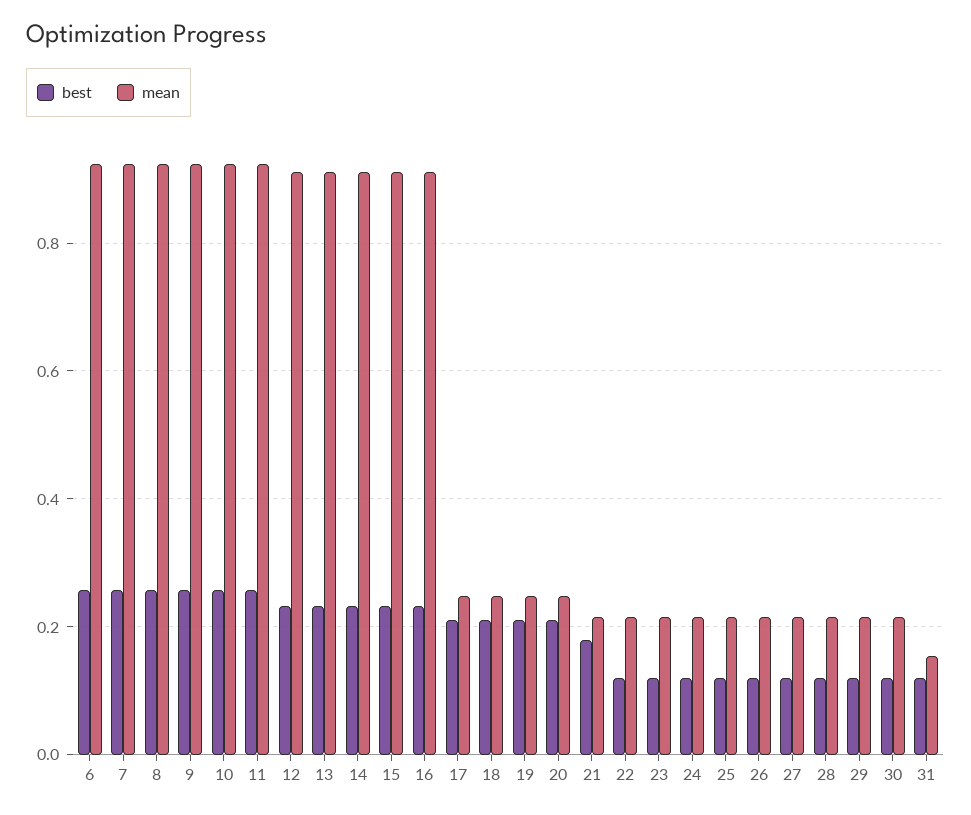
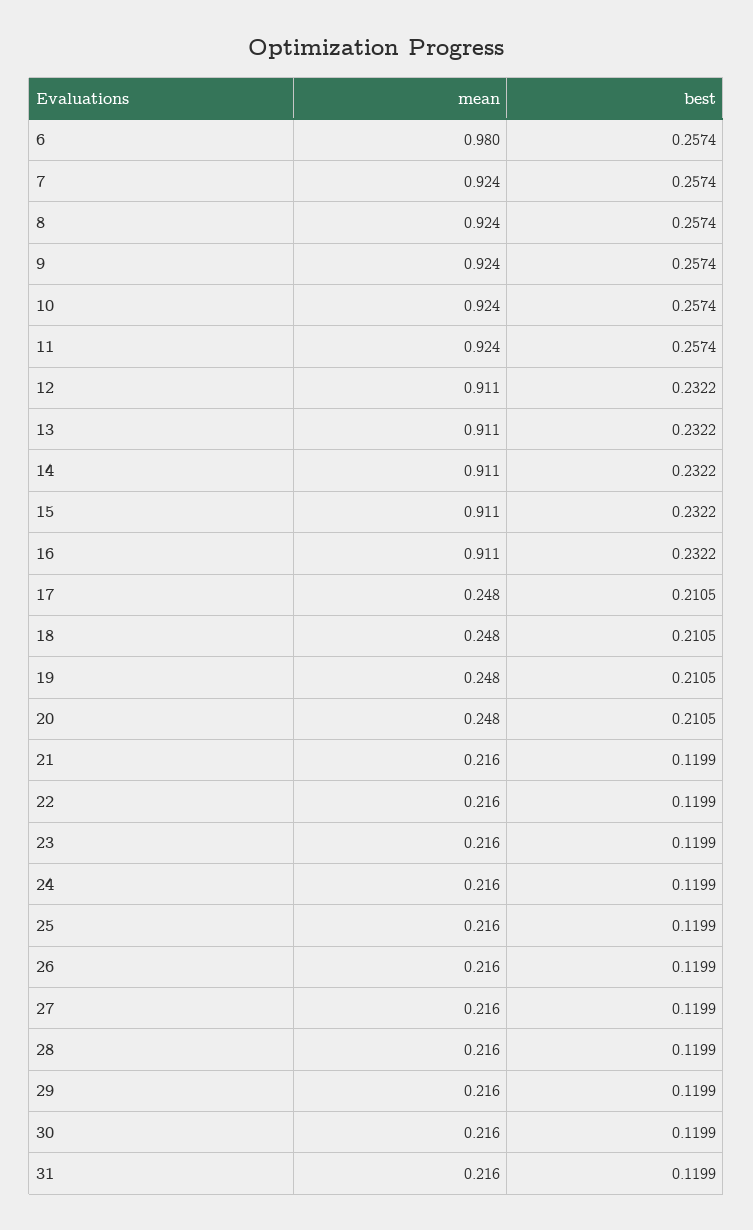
mean, 6: 0.92 -> 0.98
best, 21: 0.18 -> 0.1199
mean, 31: 0.16 -> 0.216

